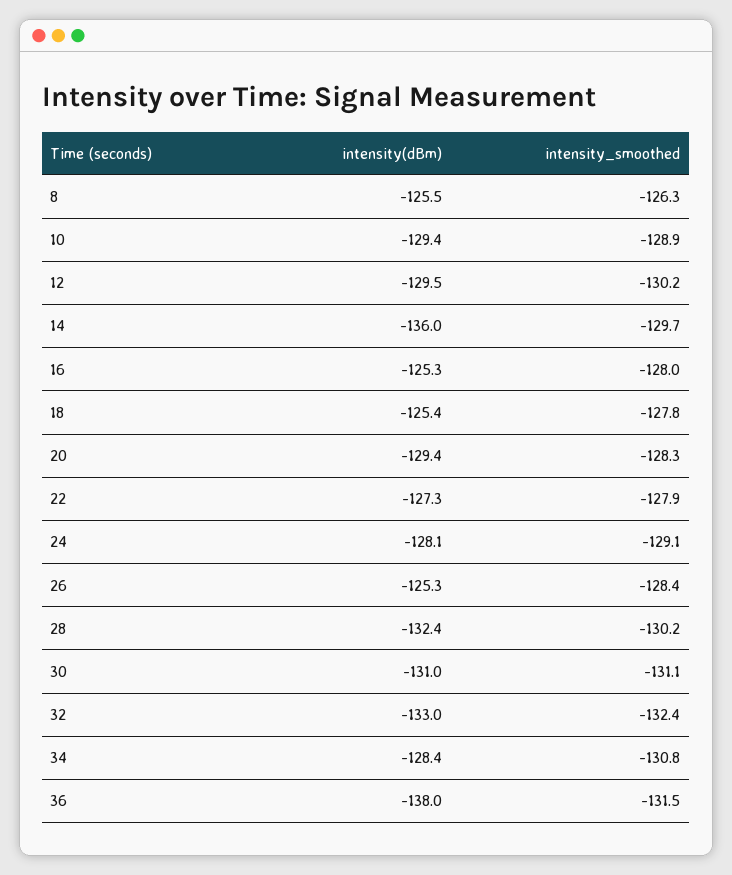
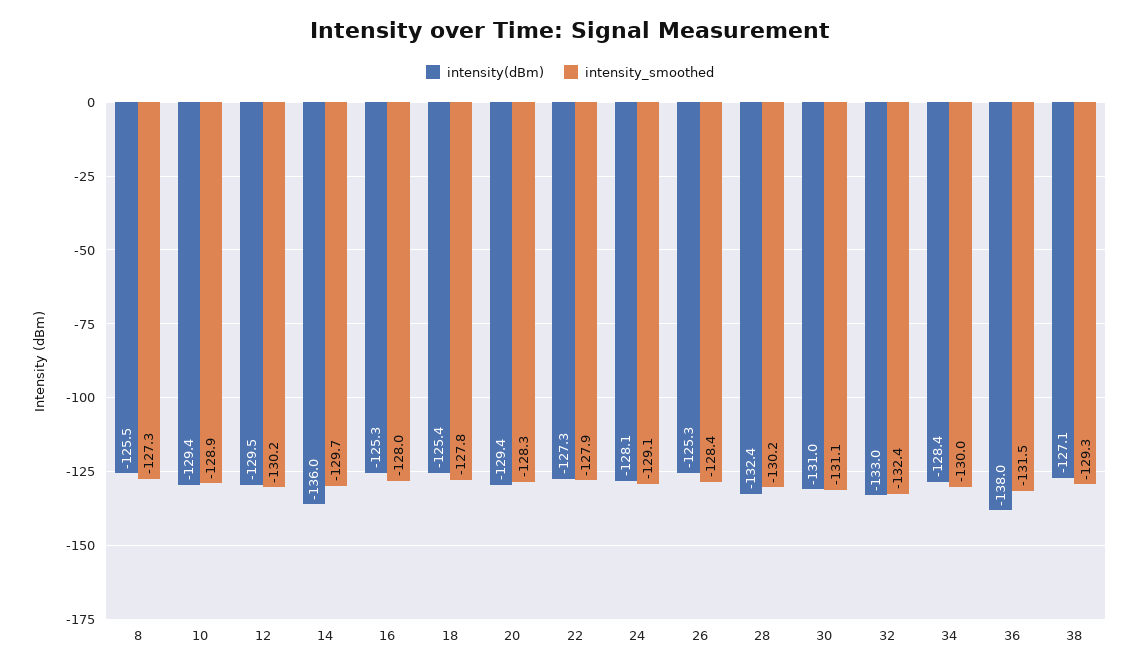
intensity_smoothed, 8: -126.3 -> -127.3
intensity_smoothed, 34: -130.8 -> -130
intensity(dBm), 38: none -> -127.1
intensity_smoothed, 38: none -> -129.3

